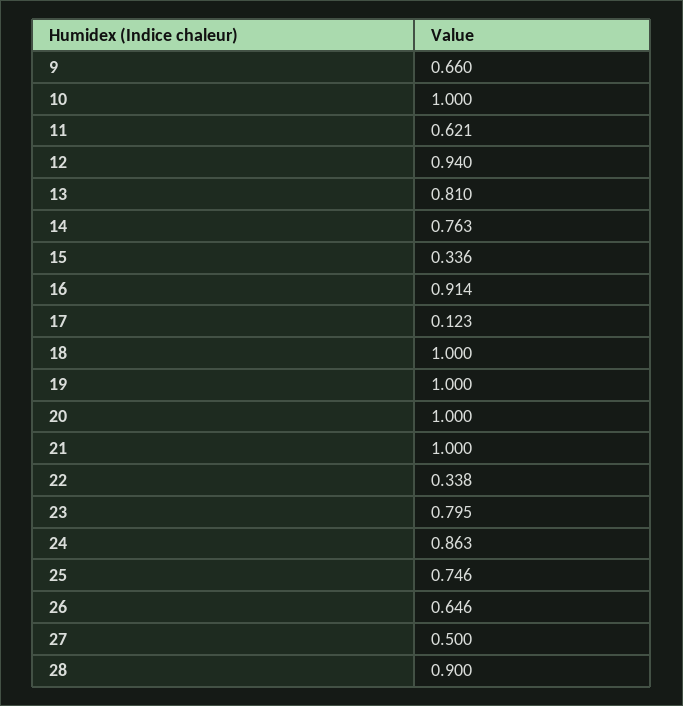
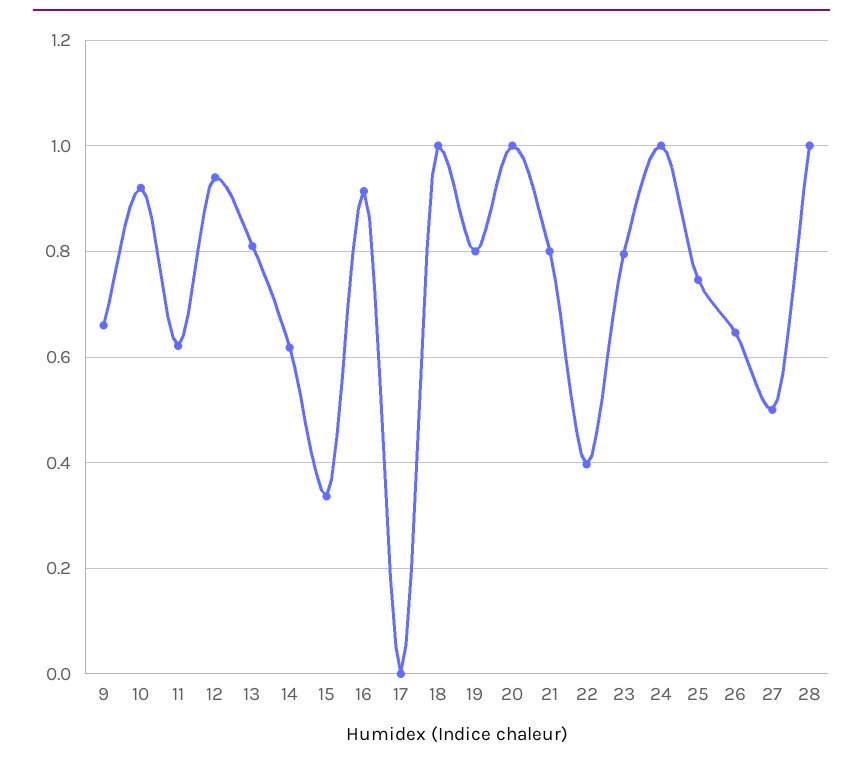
10: 1 -> 0.92
14: 0.763 -> 0.62
17: 0.123 -> 0
19: 1 -> 0.8
21: 1 -> 0.8
22: 0.338 -> 0.4
24: 0.863 -> 1
28: 0.9 -> 1

